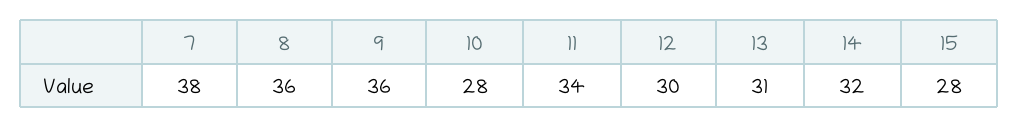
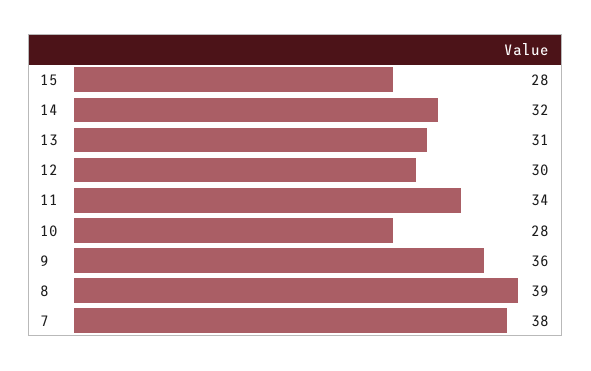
8: 36 -> 39

